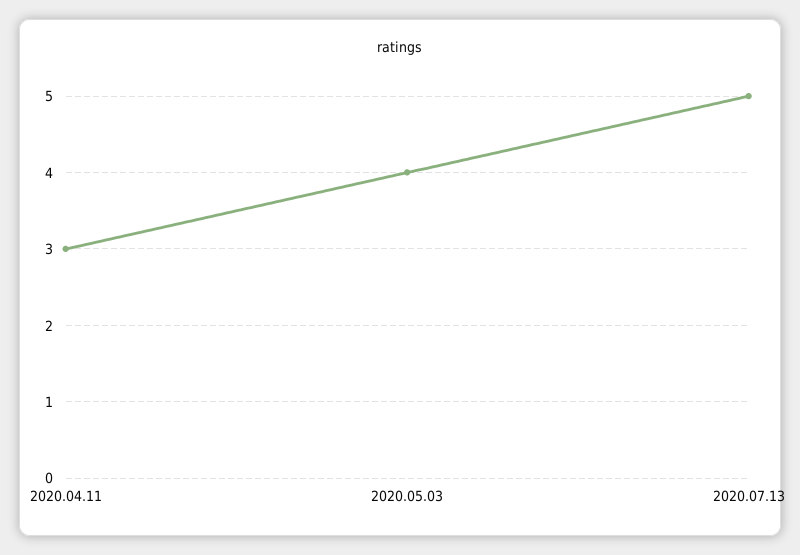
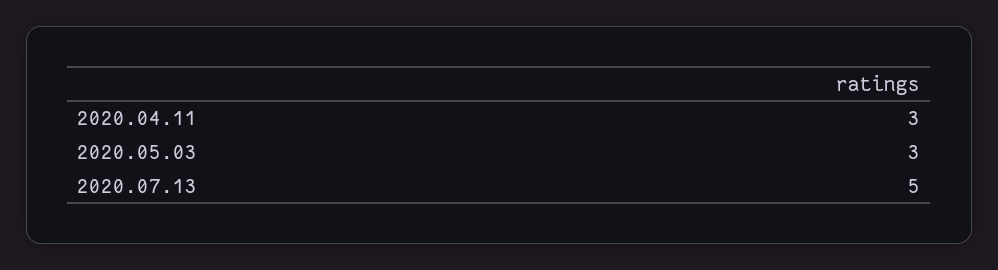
2020.05.03: 4 -> 3

